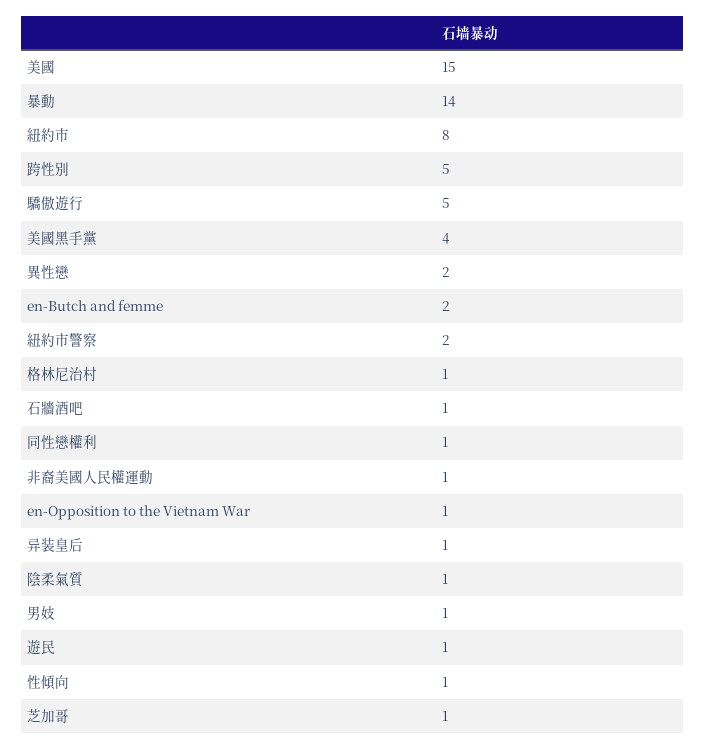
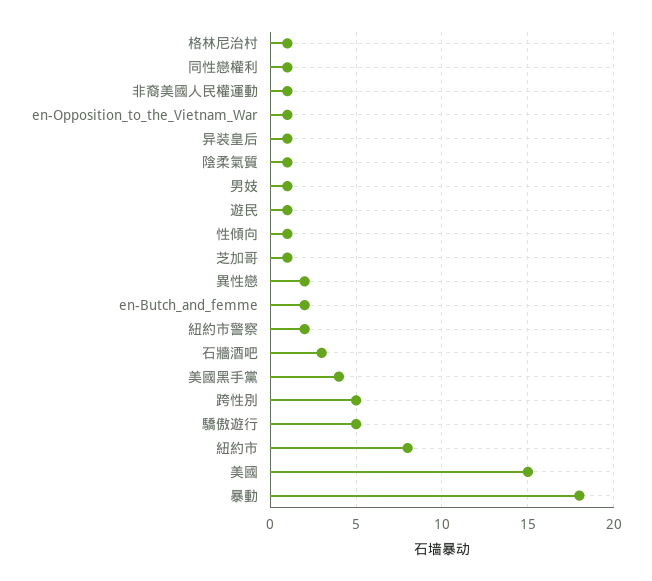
暴動: 14 -> 18
石牆酒吧: 1 -> 3

